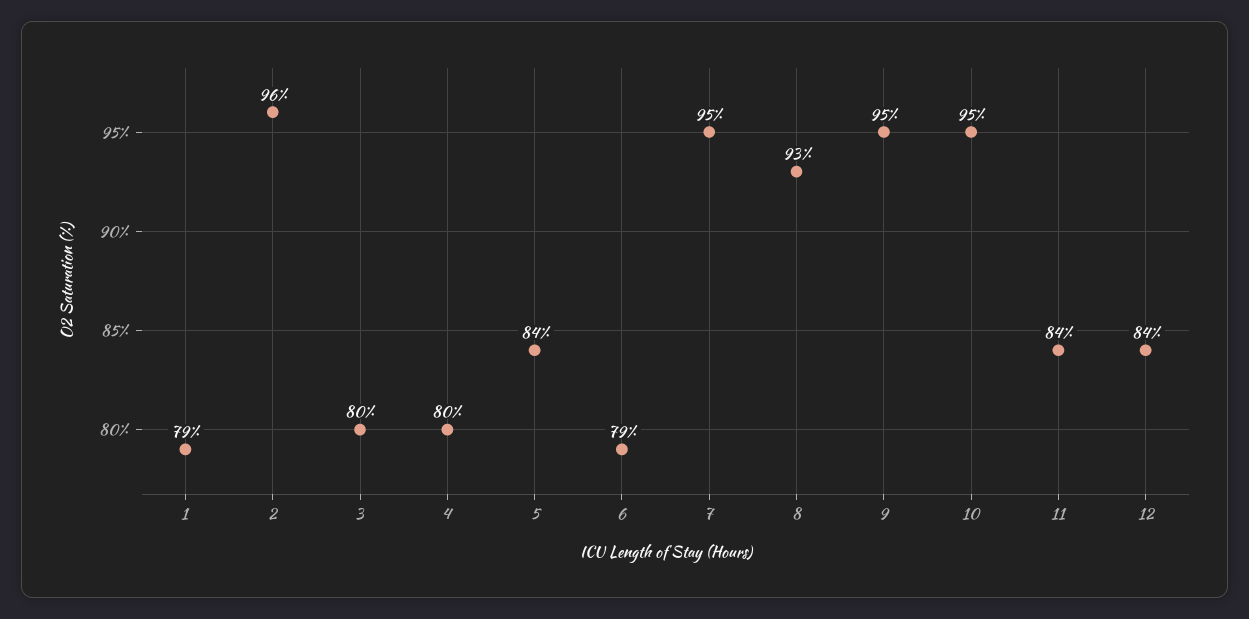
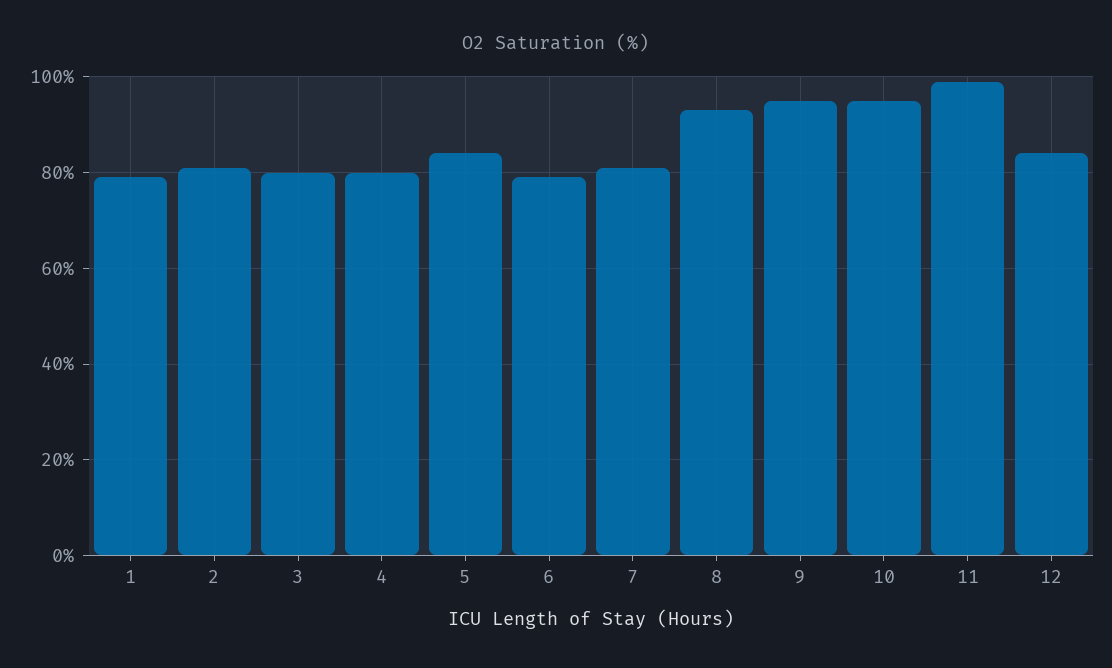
2: 96 -> 80
7: 95 -> 80
11: 84 -> 100

